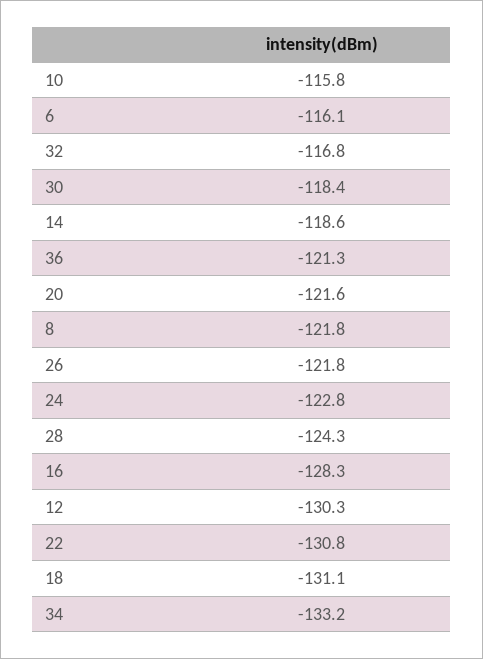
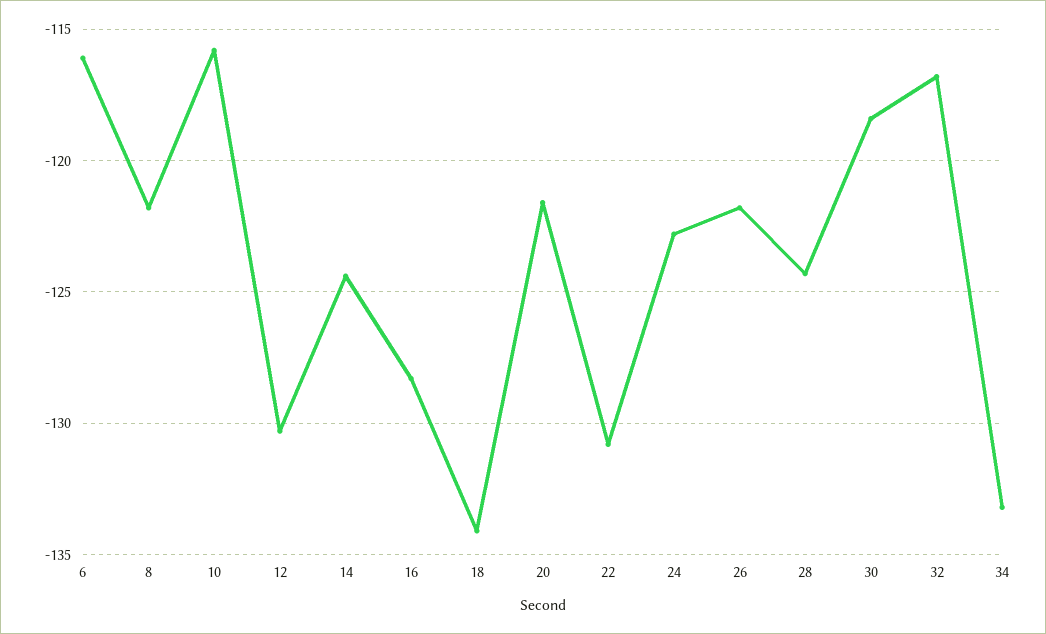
14: -118.6 -> -124.5
36: -121.3 -> none
18: -131.1 -> -134

